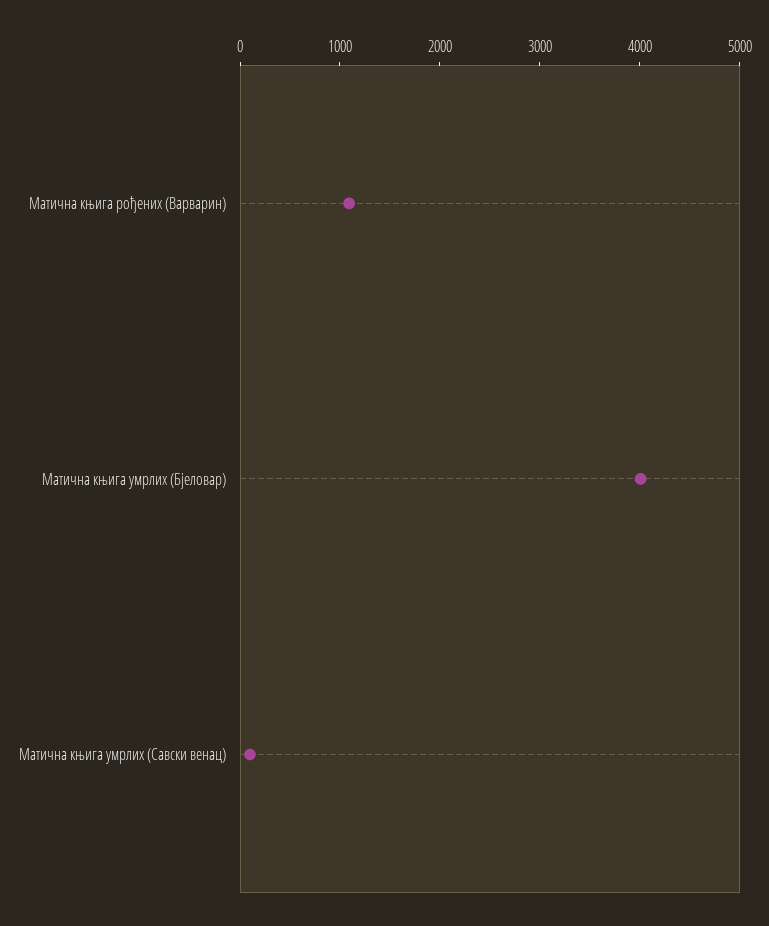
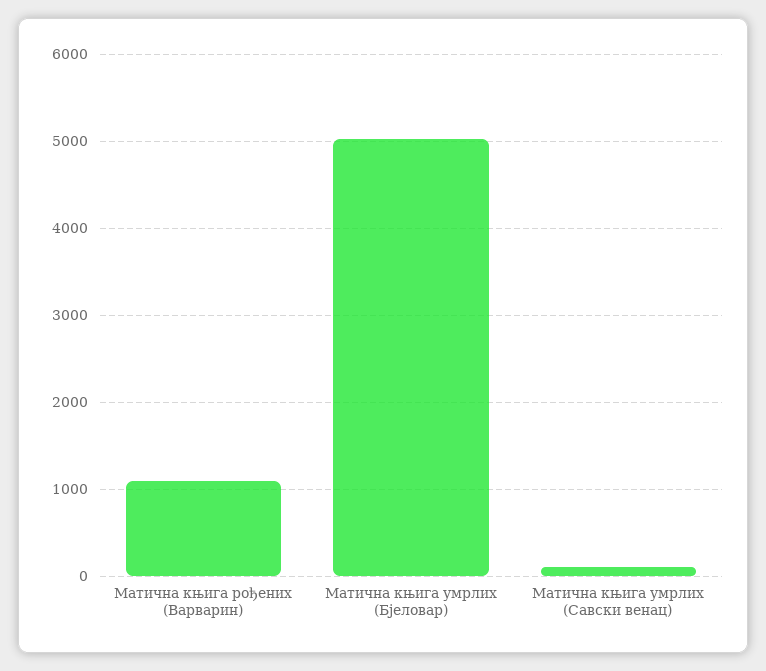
Матична књига умрлих (Бјеловар): 4000 -> 5000

